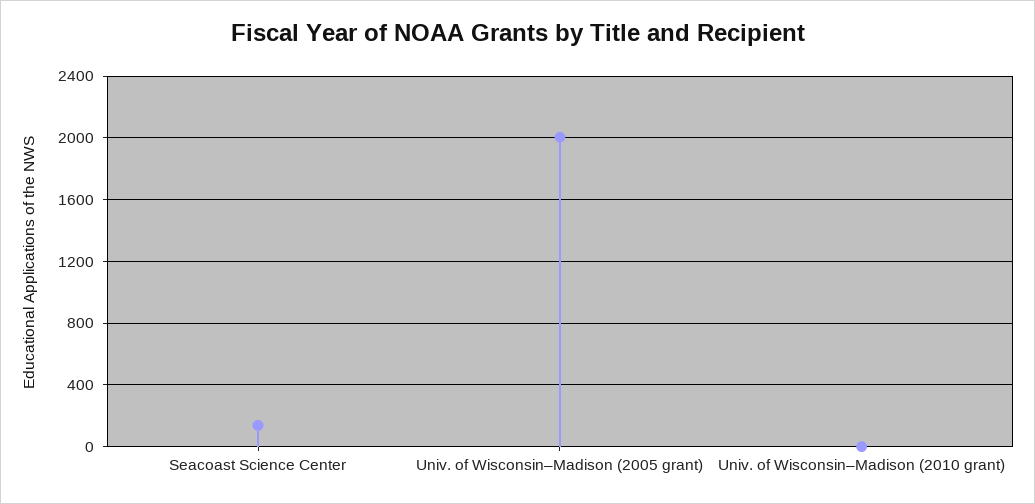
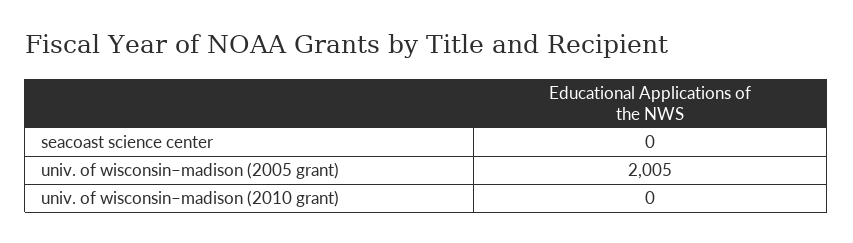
Seacoast Science Center: 150 -> 0

